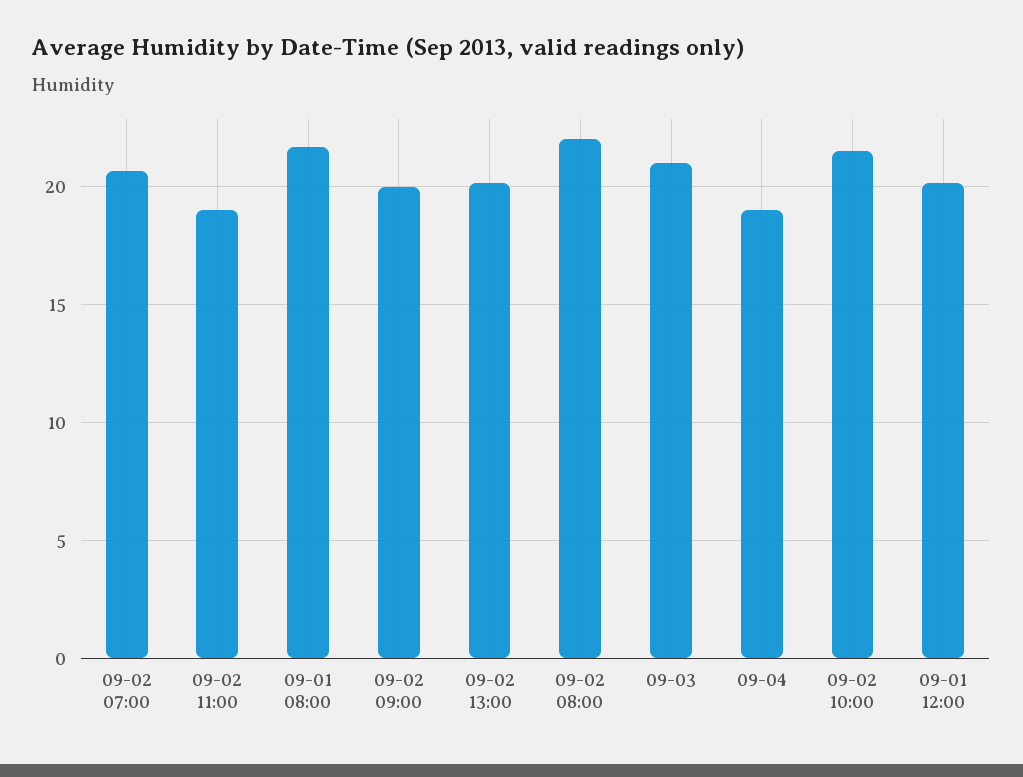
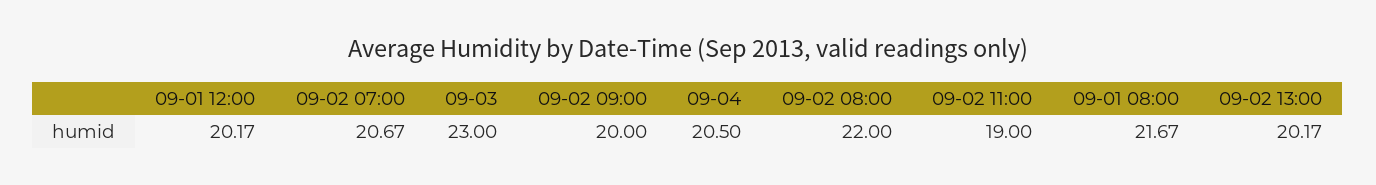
09-03: 21 -> 23
09-04: 19 -> 20.5
09-02 10:00: 21.5 -> none

